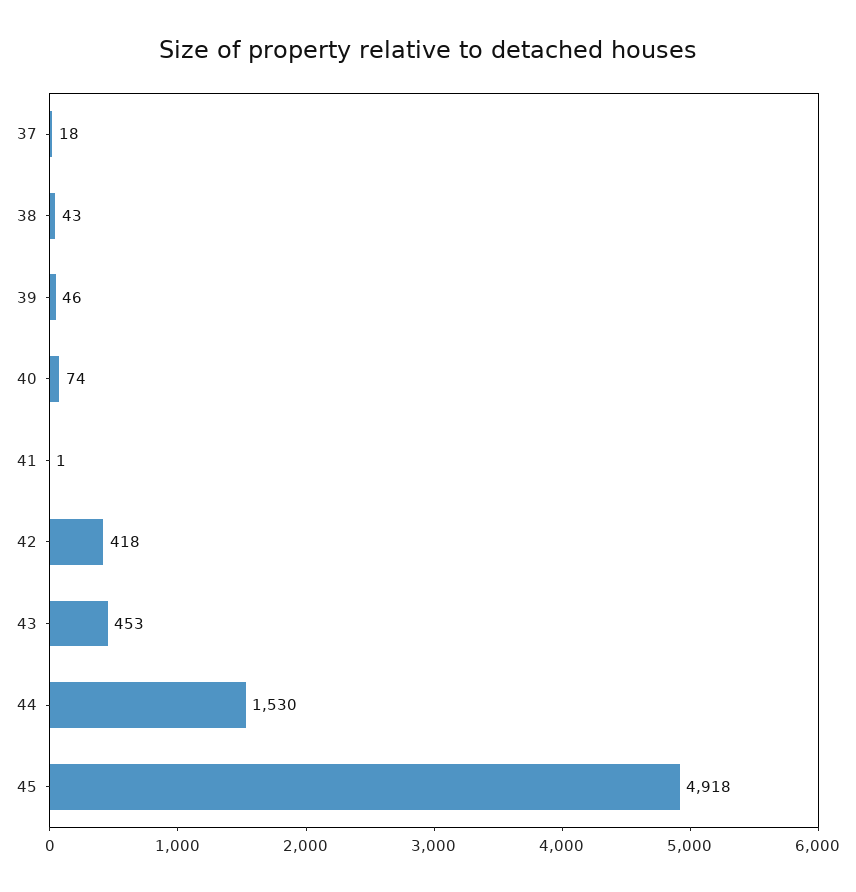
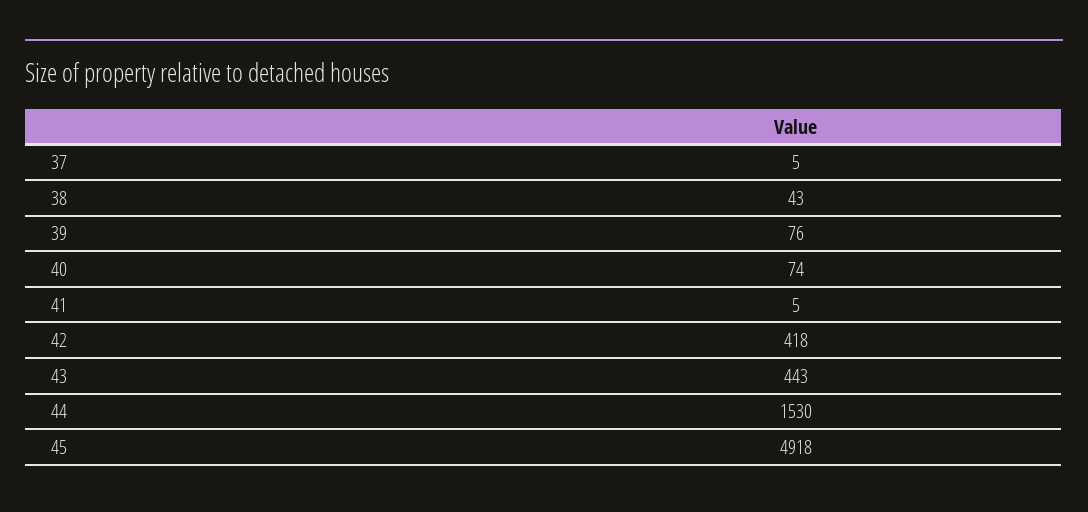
37: 18 -> 5
39: 46 -> 76
41: 1 -> 5
43: 453 -> 443

